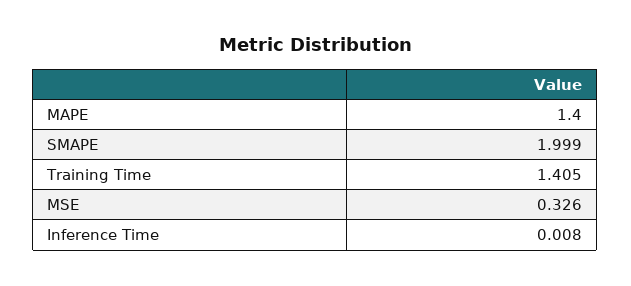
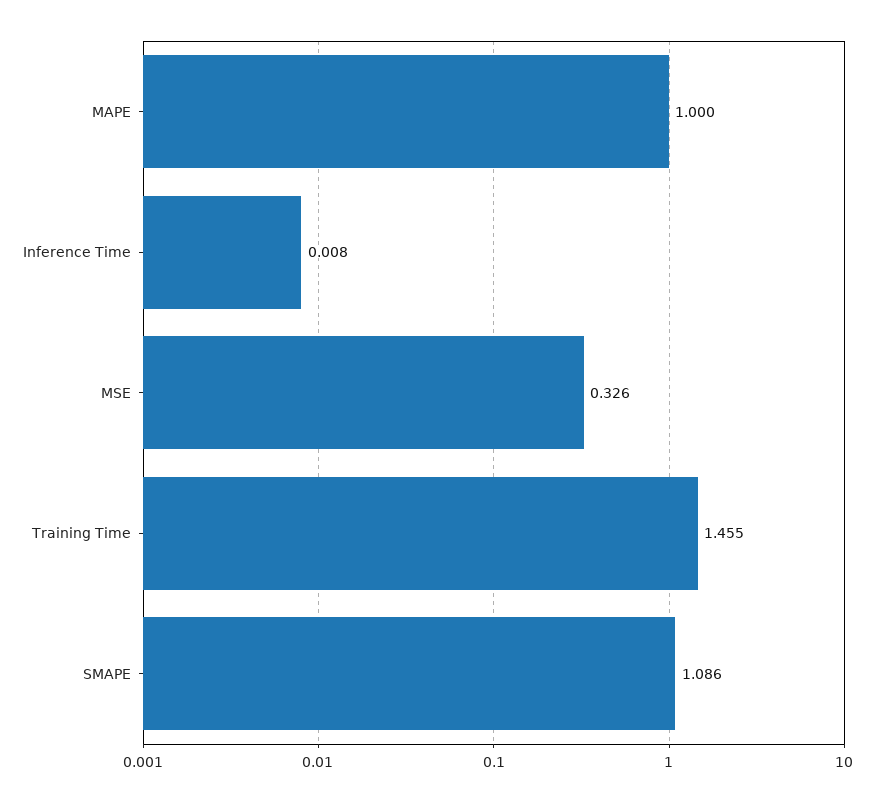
MAPE: 1.4 -> 1
SMAPE: 1.999 -> 1.086
Training Time: 1.405 -> 1.455

